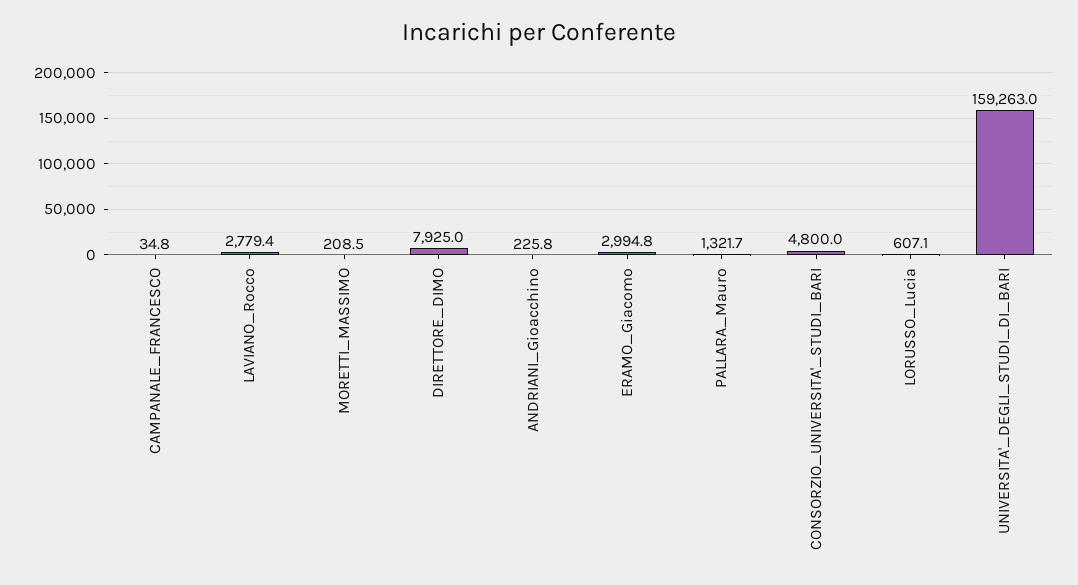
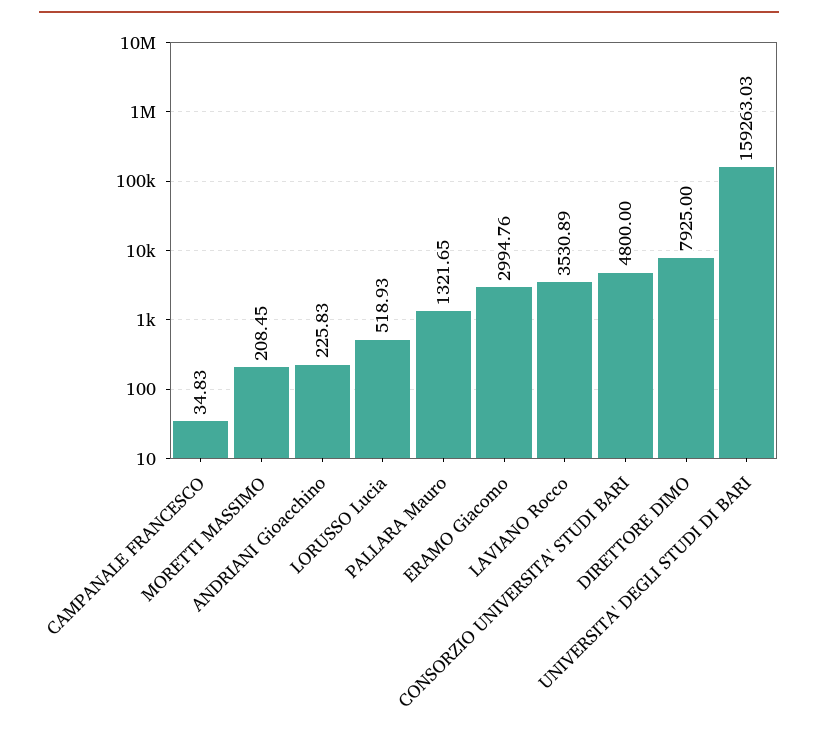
LAVIANO_Rocco: 2779.4 -> 3530.89
LORUSSO_Lucia: 607.1 -> 518.93

